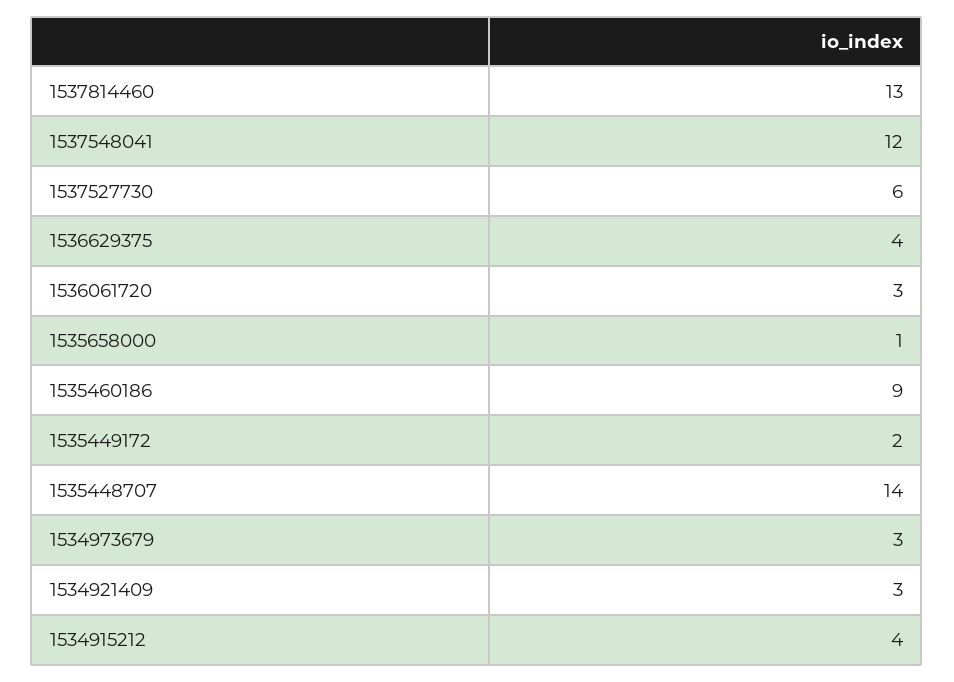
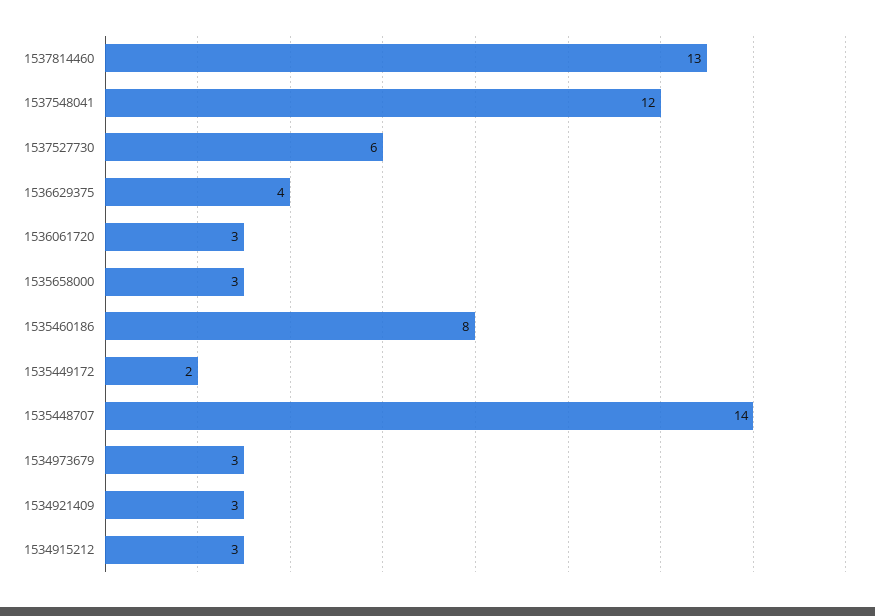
1535658000: 1 -> 3
1535460186: 9 -> 8
1534915212: 4 -> 3

